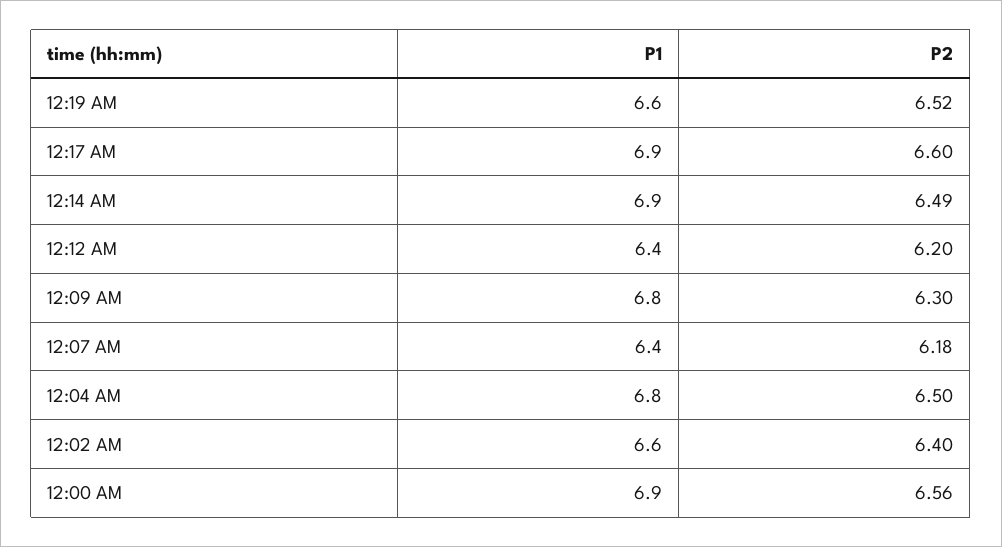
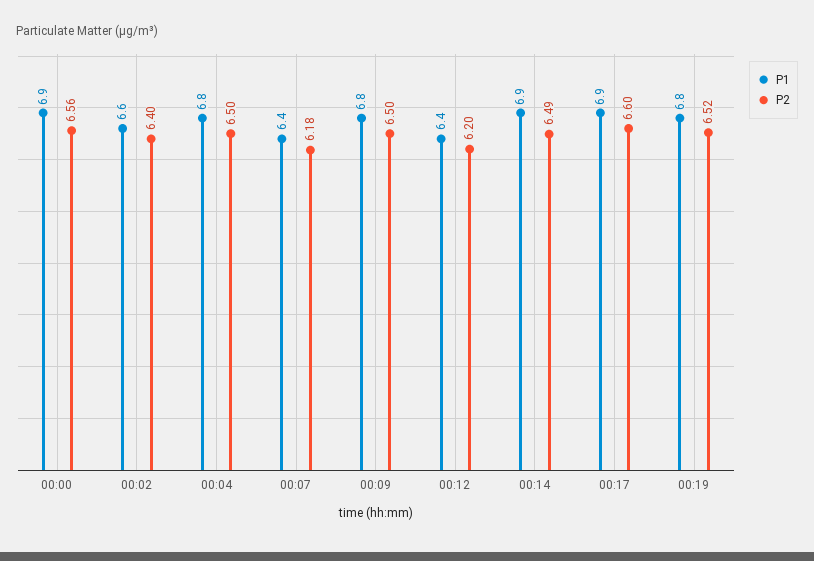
P1, 12:19 AM: 6.6 -> 6.8
P2, 12:09 AM: 6.3 -> 6.5

